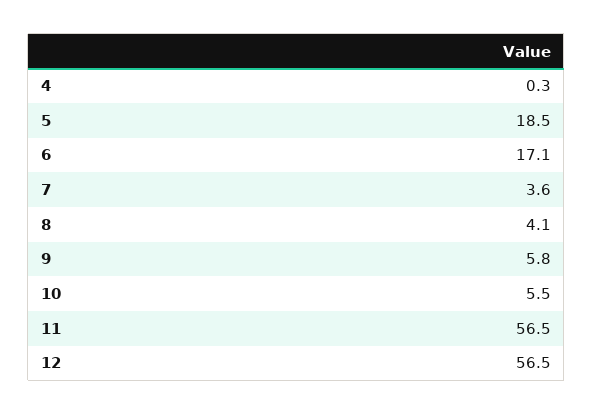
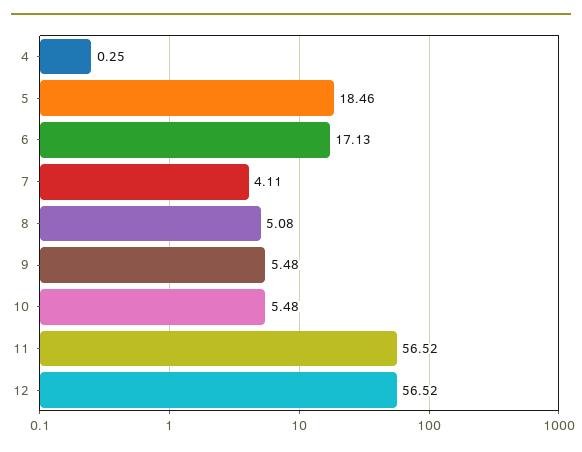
7: 3.6 -> 4.11
8: 4.1 -> 5.08
9: 5.8 -> 5.48

